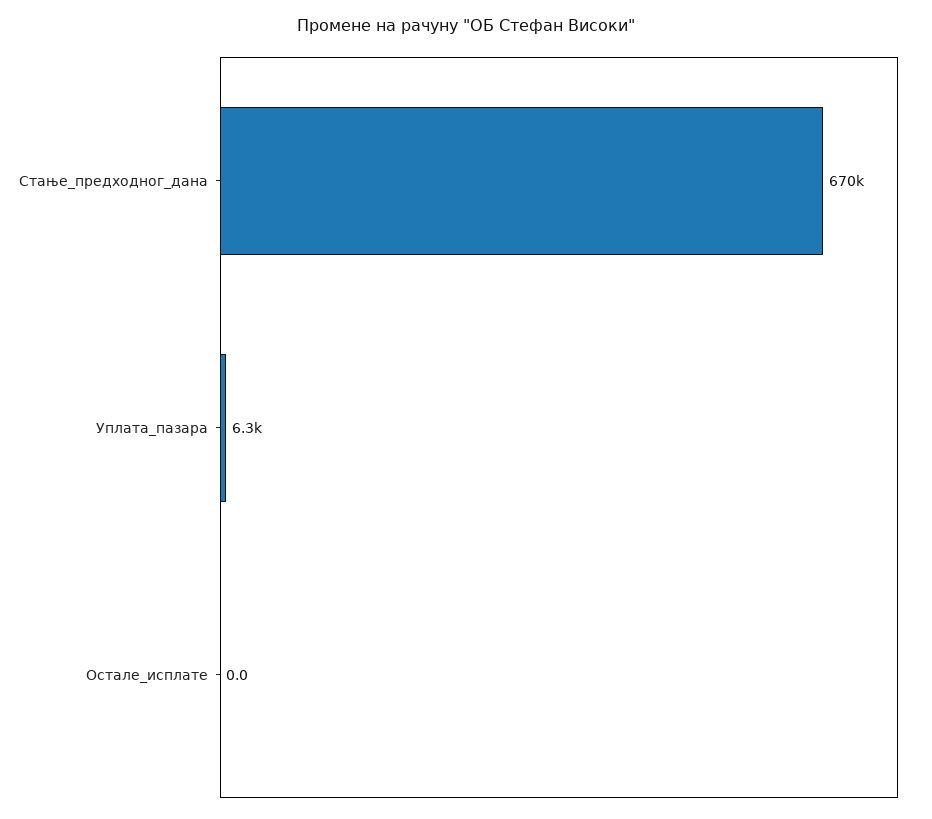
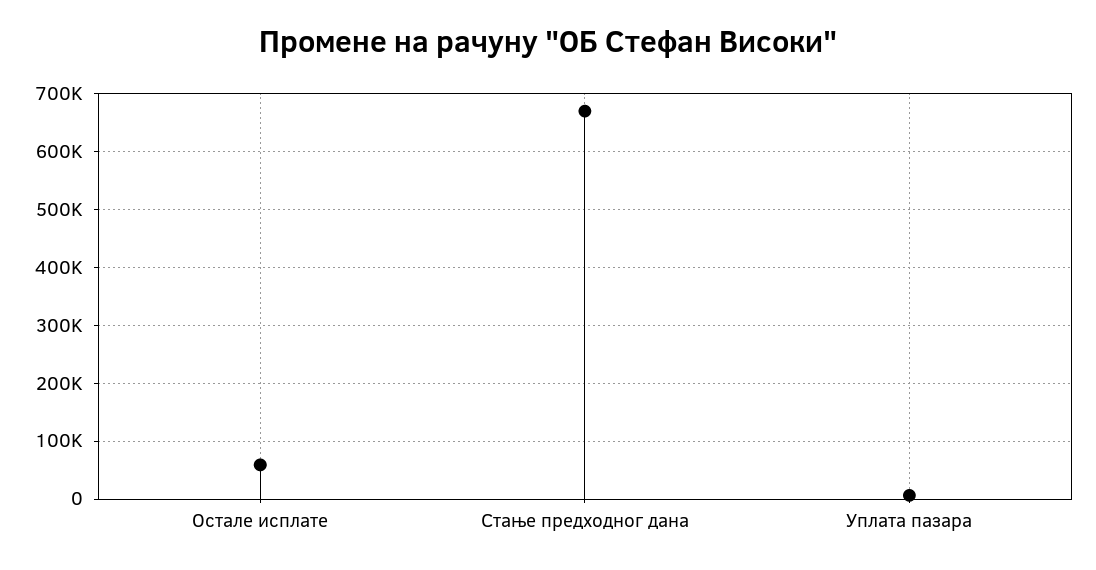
Остале_исплате: 0 -> 60000

